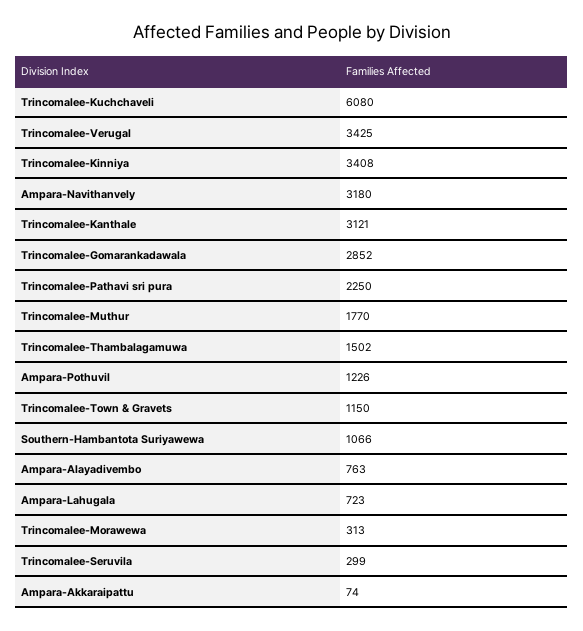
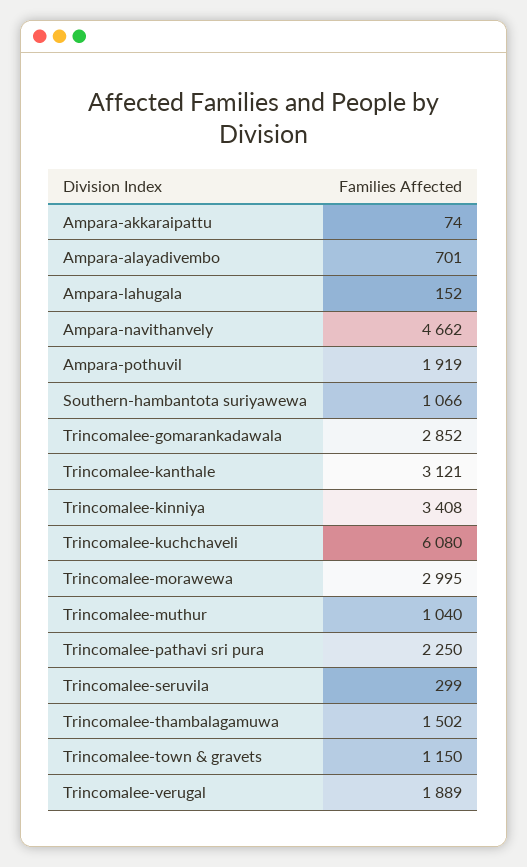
Trincomalee-Verugal: 3425 -> 1889
Ampara-Navithanvely: 3180 -> 4662
Trincomalee-Muthur: 1770 -> 1040
Ampara-Pothuvil: 1226 -> 1919
Ampara-Alayadivembo: 763 -> 701
Ampara-Lahugala: 723 -> 152
Trincomalee-Morawewa: 313 -> 2995

